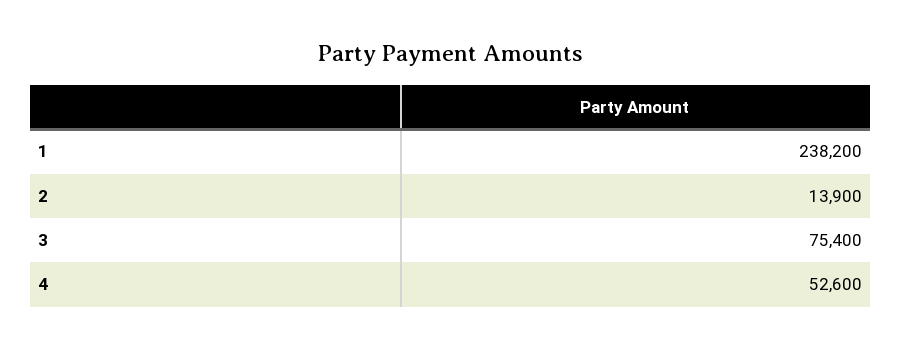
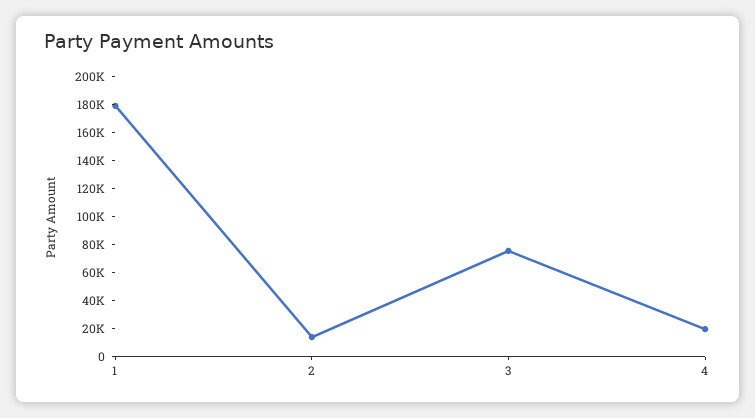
1: 238200 -> 180000
4: 52600 -> 20000

